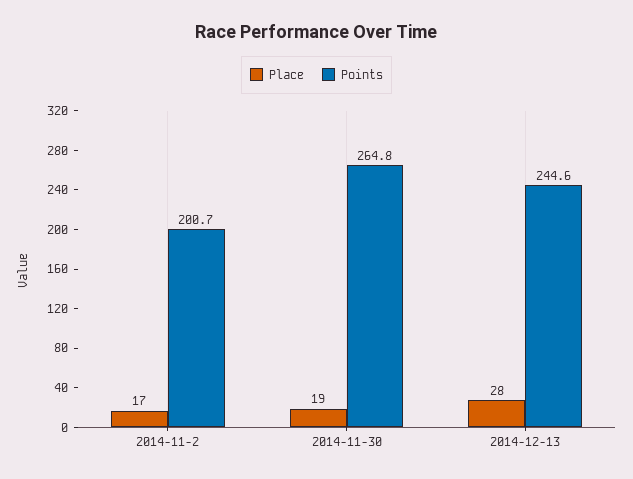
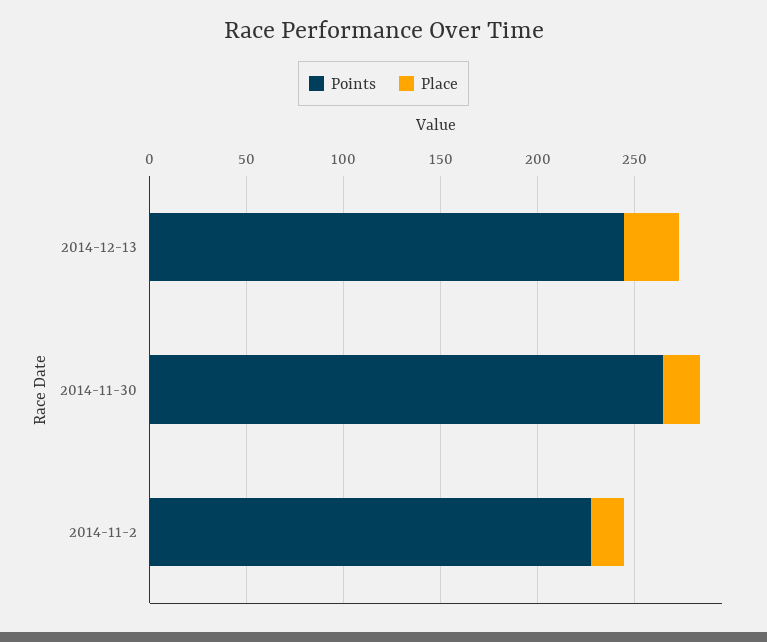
Points, 2014-11-2: 200.7 -> 230

